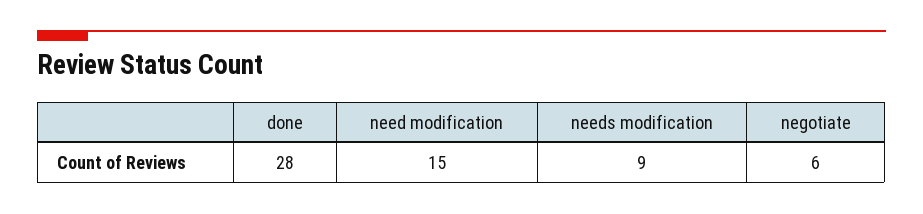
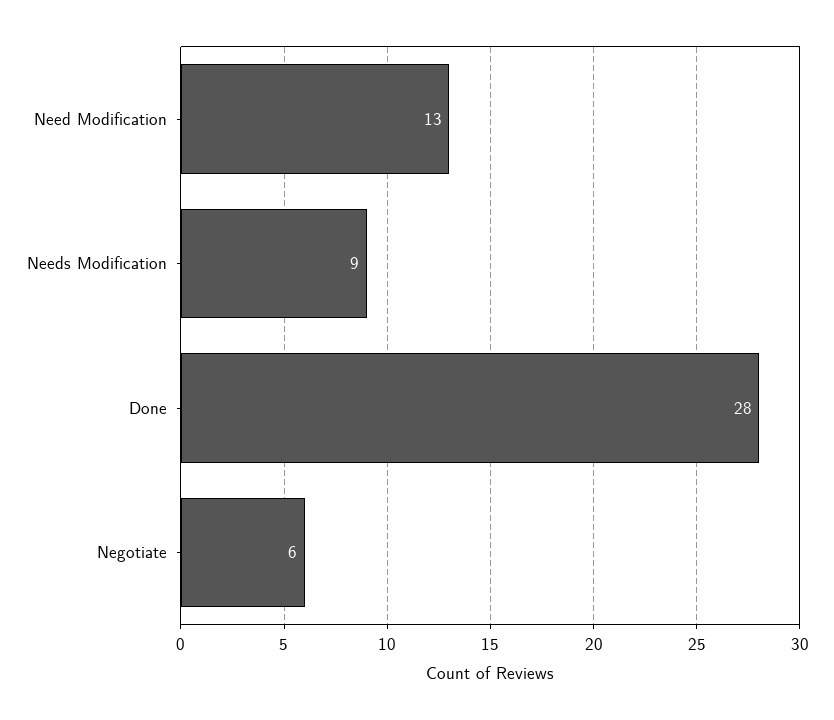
need modification: 15 -> 13

